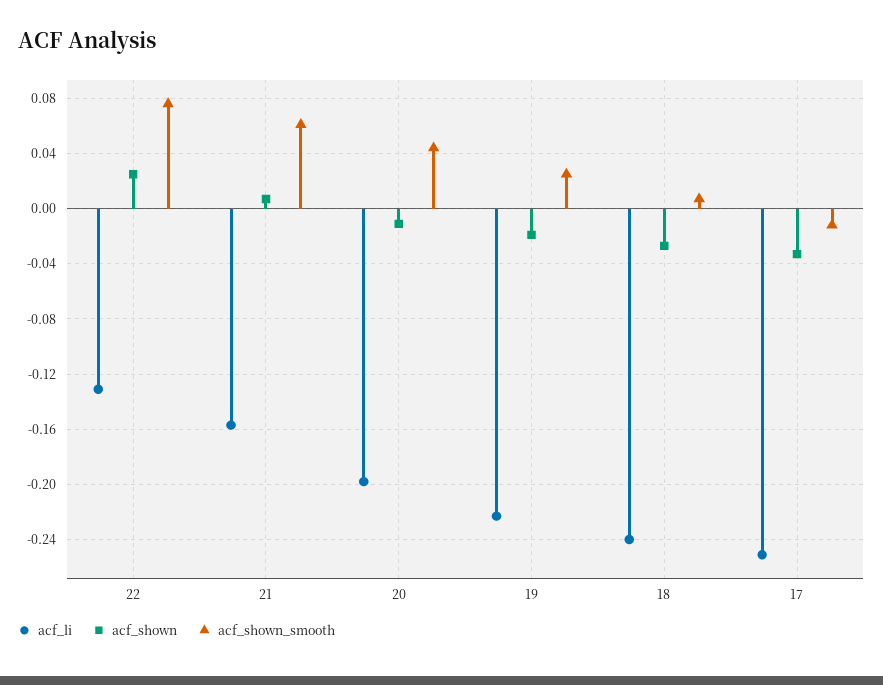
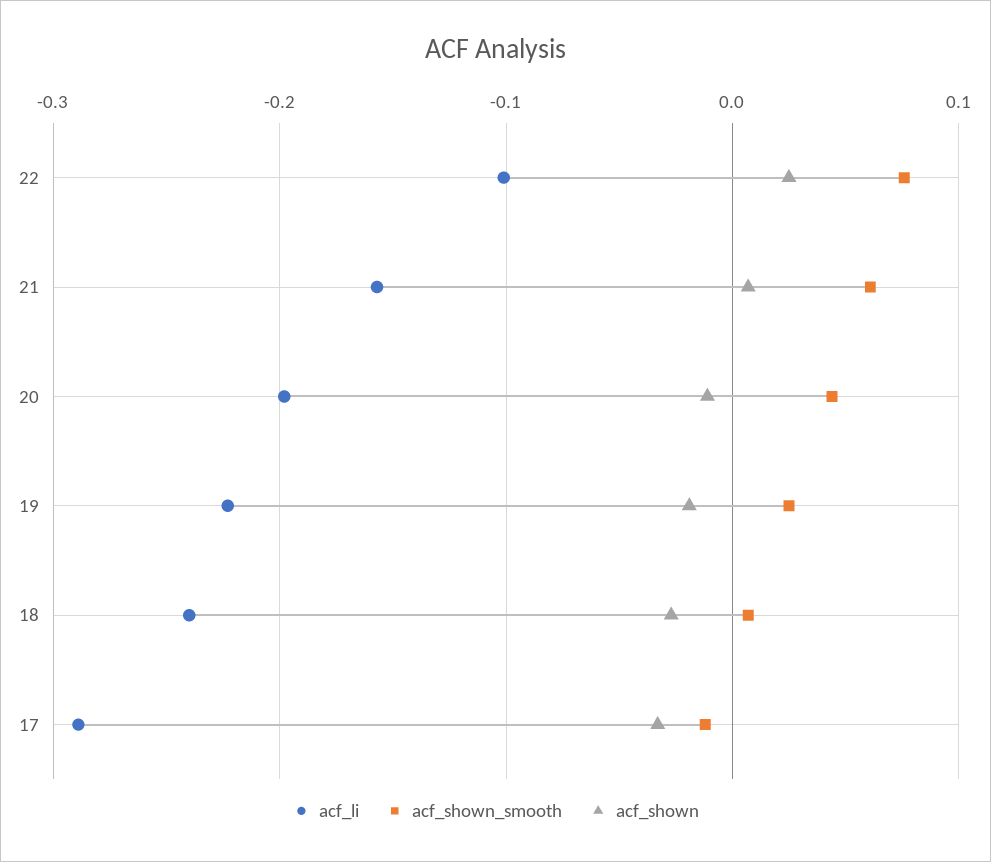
acf_li, 22: -0.13 -> -0.1
acf_li, 17: -0.25 -> -0.29

